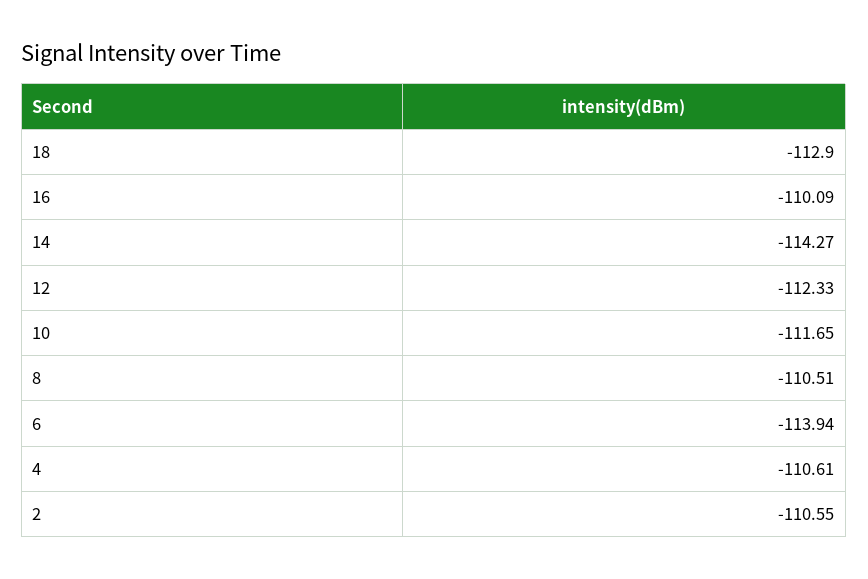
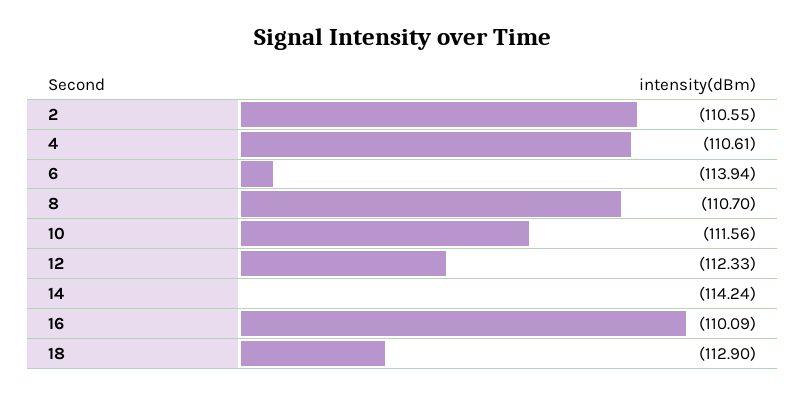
14: -114.27 -> -114.24
10: -111.65 -> -111.56
8: -110.51 -> -110.7

